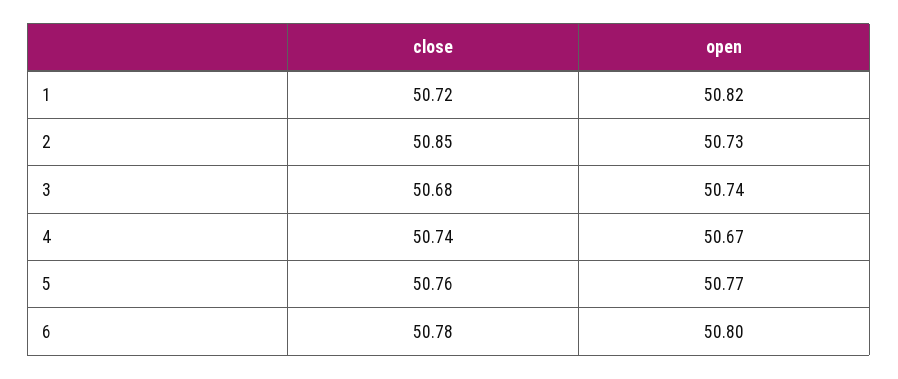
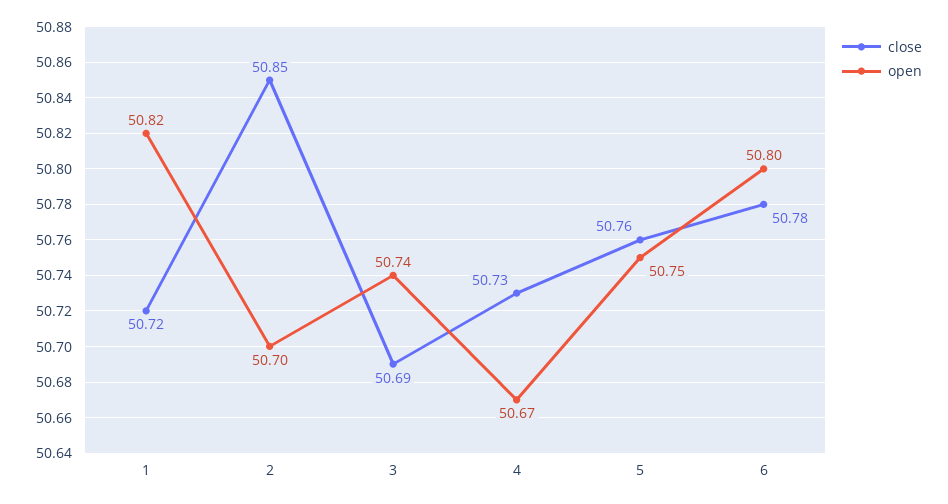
open, 2: 50.73 -> 50.7
close, 3: 50.68 -> 50.69
close, 4: 50.74 -> 50.73
open, 5: 50.77 -> 50.75

